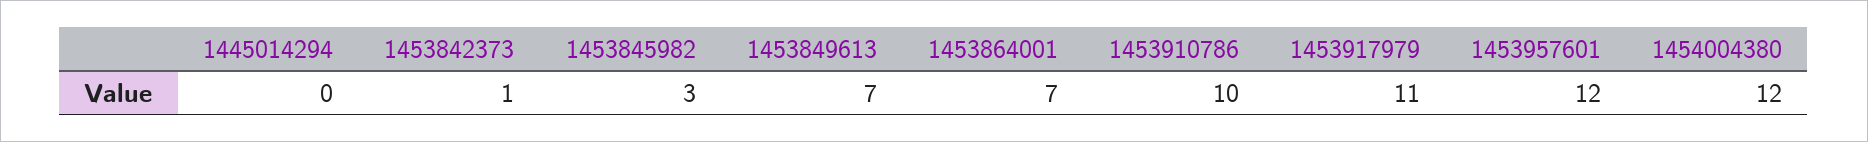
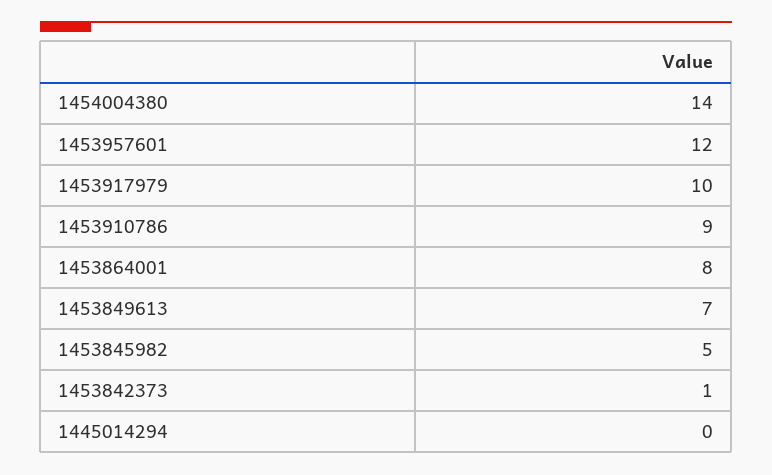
1453845982: 3 -> 5
1453864001: 7 -> 8
1453910786: 10 -> 9
1453917979: 11 -> 10
1454004380: 12 -> 14

